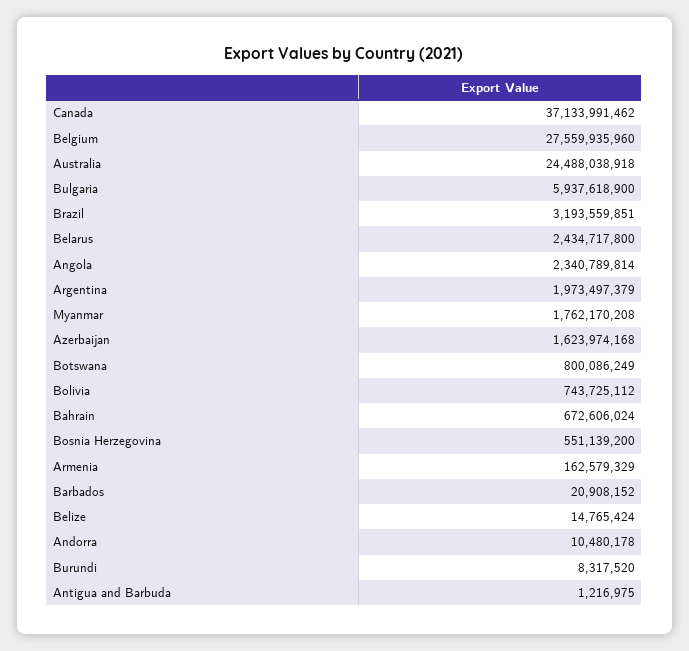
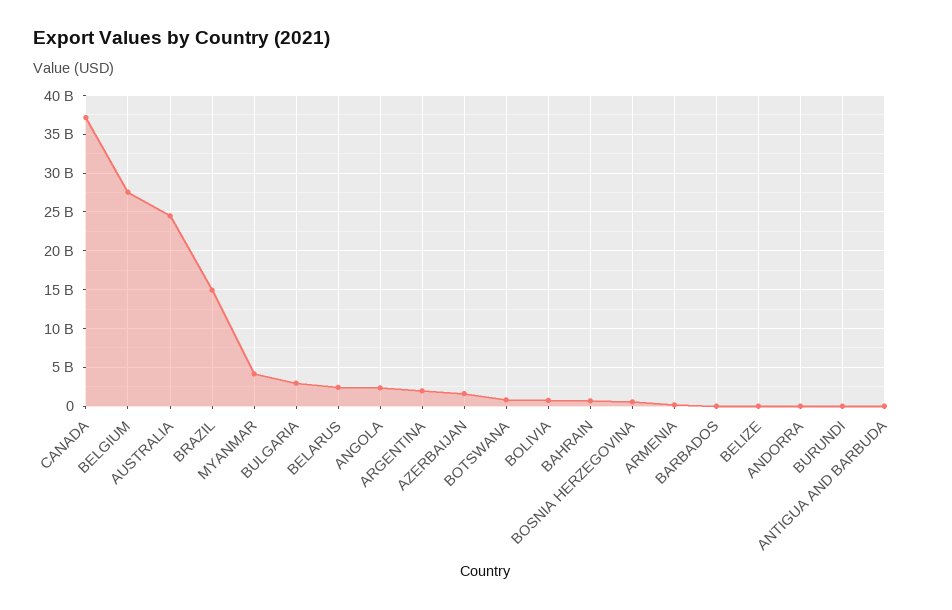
Bulgaria: 5937618900 -> 3000000000
Brazil: 3193559851 -> 15000000000
Myanmar: 1762170208 -> 4000000000

